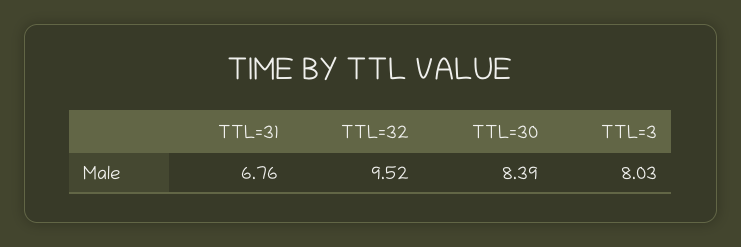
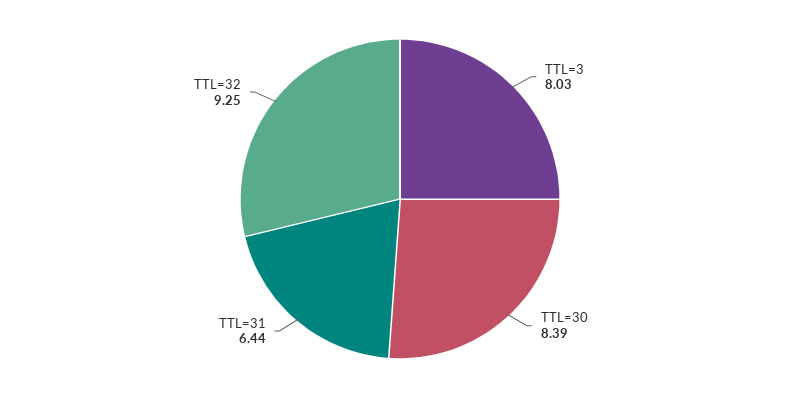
TTL=31: 6.76 -> 6.44
TTL=32: 9.52 -> 9.25

